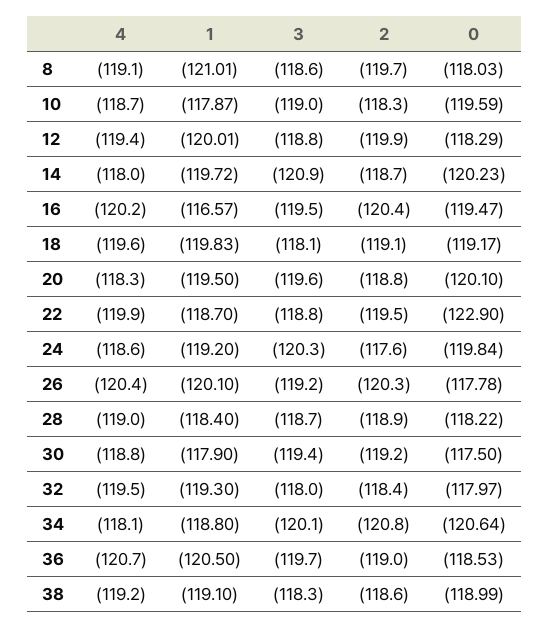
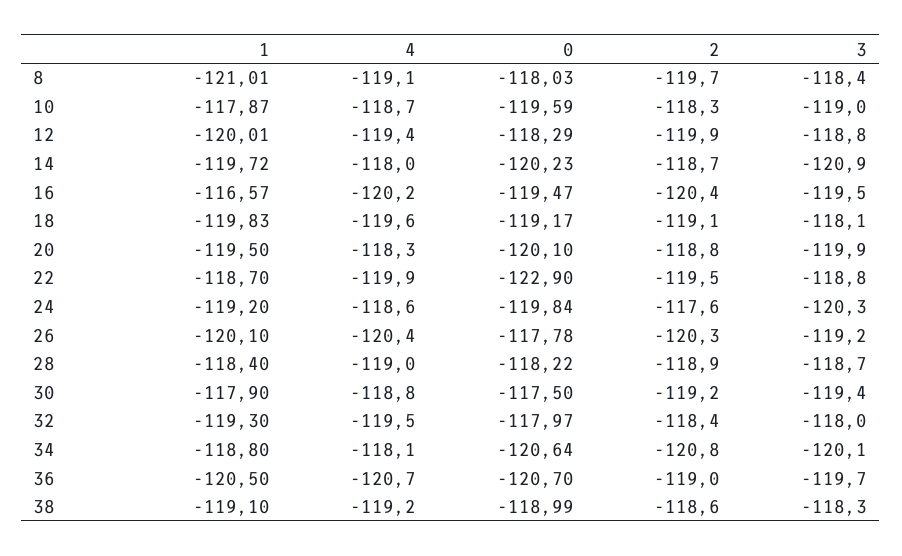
3, 8: -118.6 -> -118.4
3, 20: -119.6 -> -119.9
0, 36: -118.53 -> -120.7

